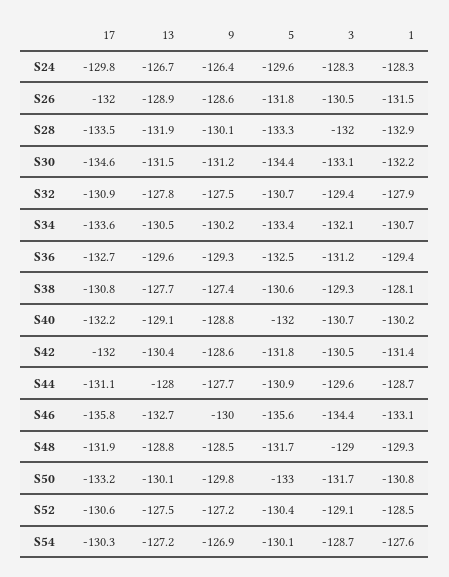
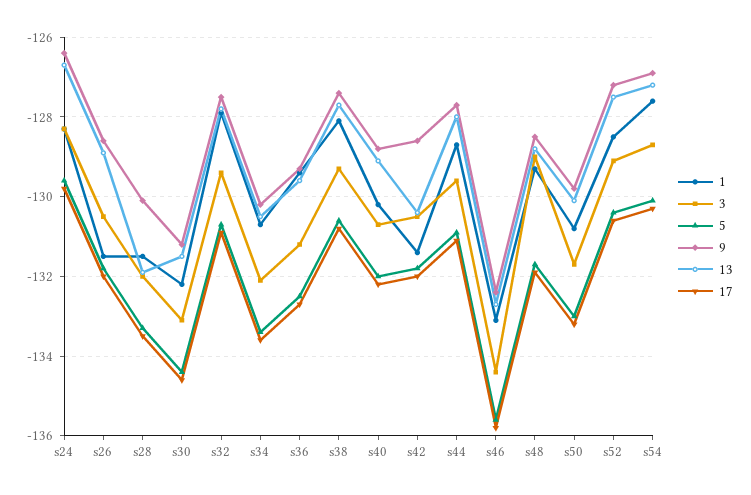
1, S28: -132.9 -> -131.5
9, S46: -130 -> -132.5

